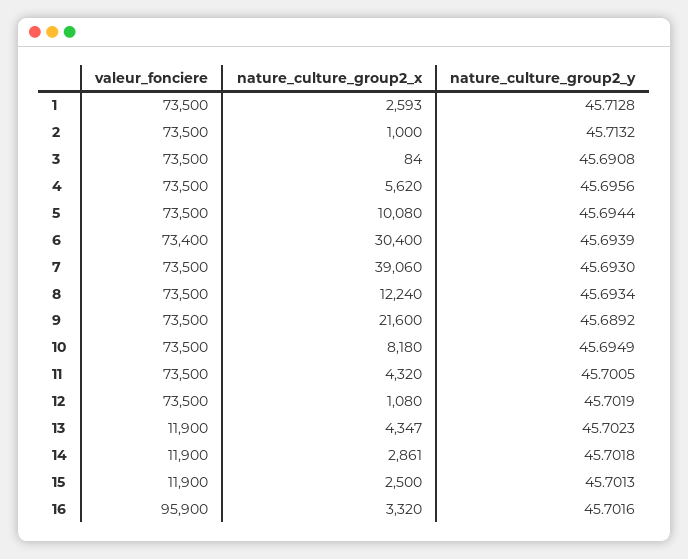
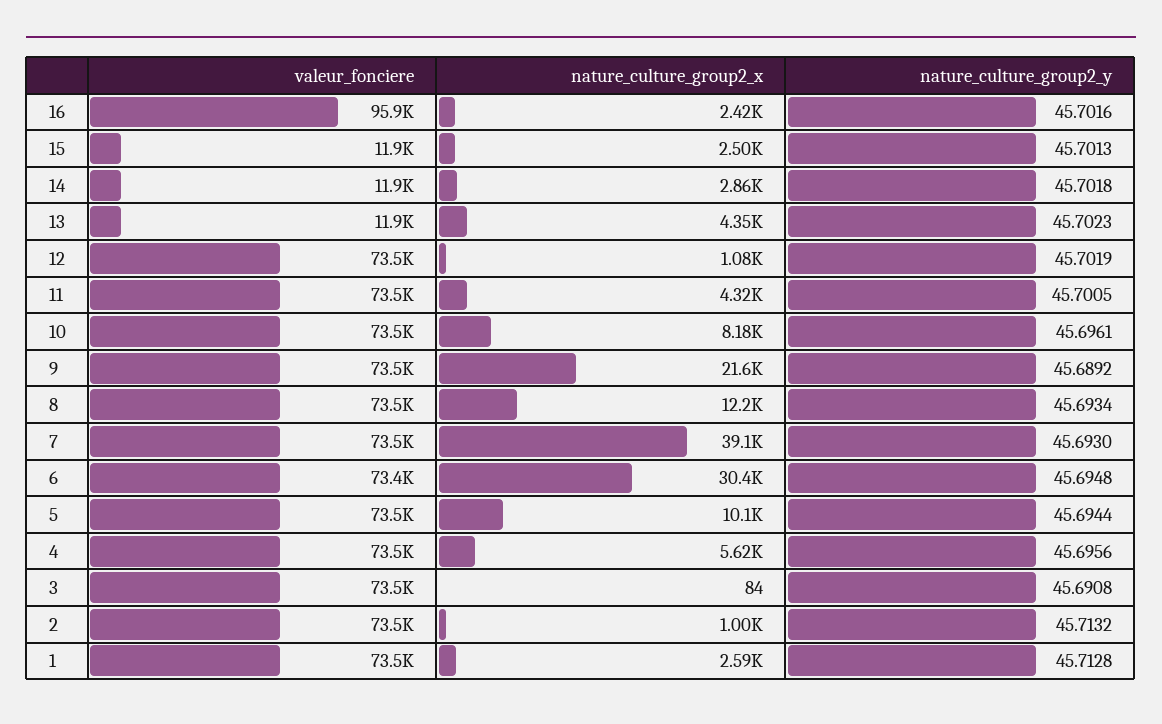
nature_culture_group2_y, 6: 45.6939 -> 45.6948
nature_culture_group2_y, 10: 45.6949 -> 45.6961
nature_culture_group2_x, 16: 3320 -> 2420

